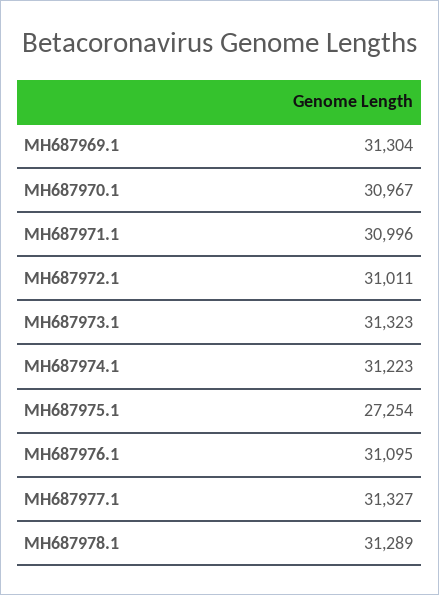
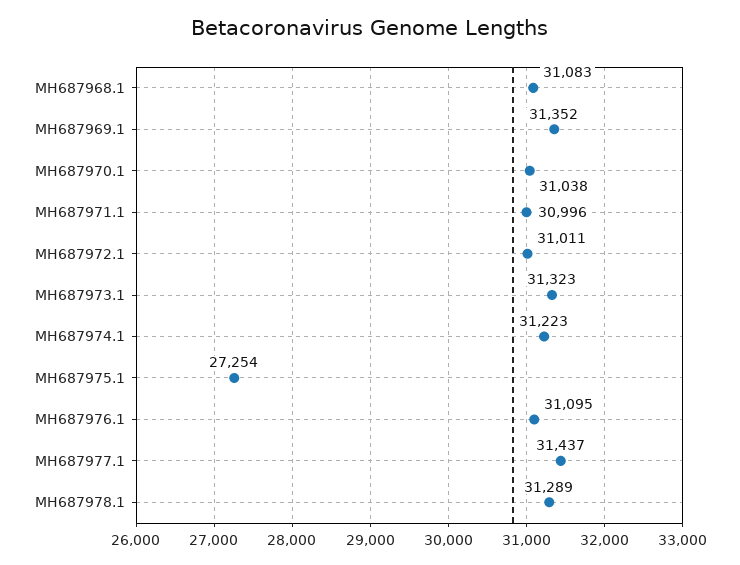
MH687969.1: 31304 -> 31352
MH687970.1: 30967 -> 31038
MH687977.1: 31327 -> 31437
MH687968.1: none -> 31083

